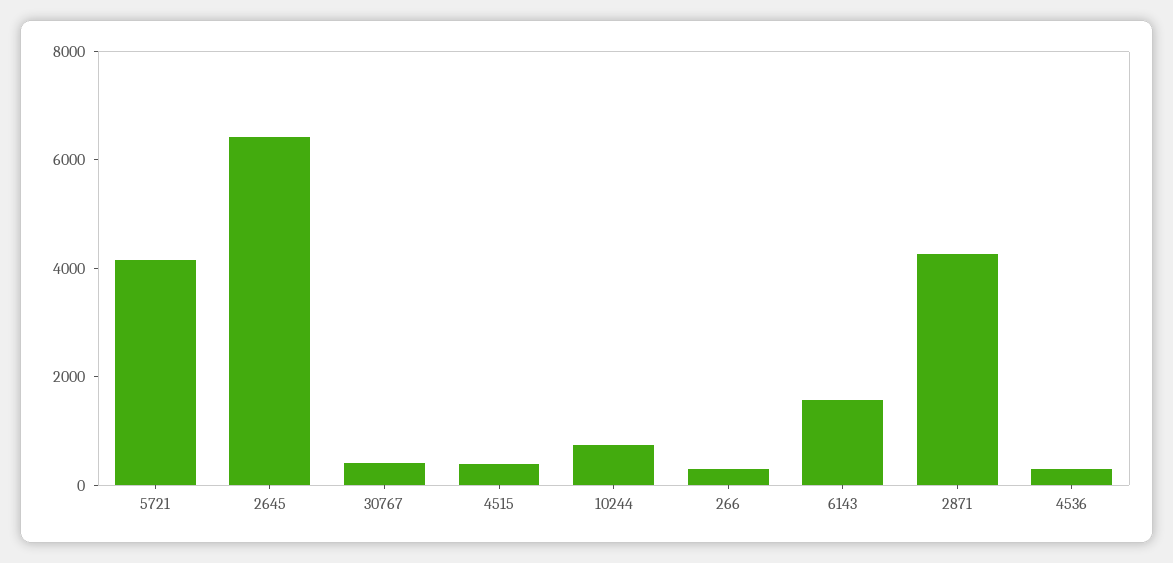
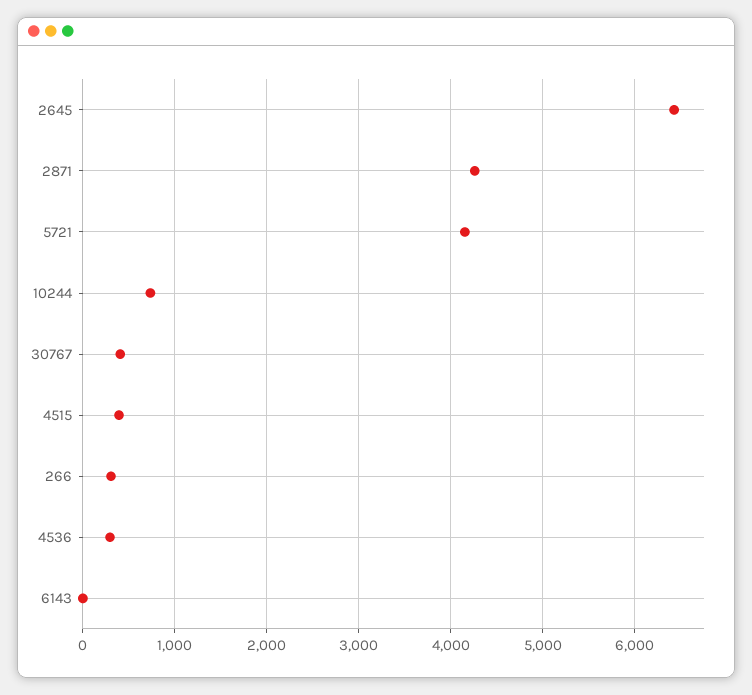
6143: 1500 -> 0

